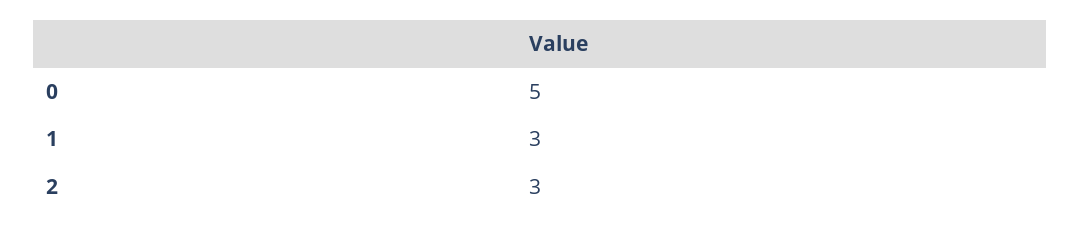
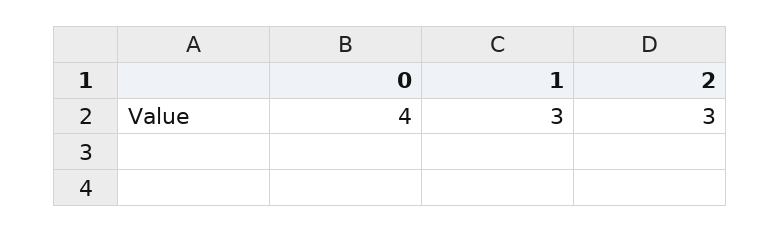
0: 5 -> 4

